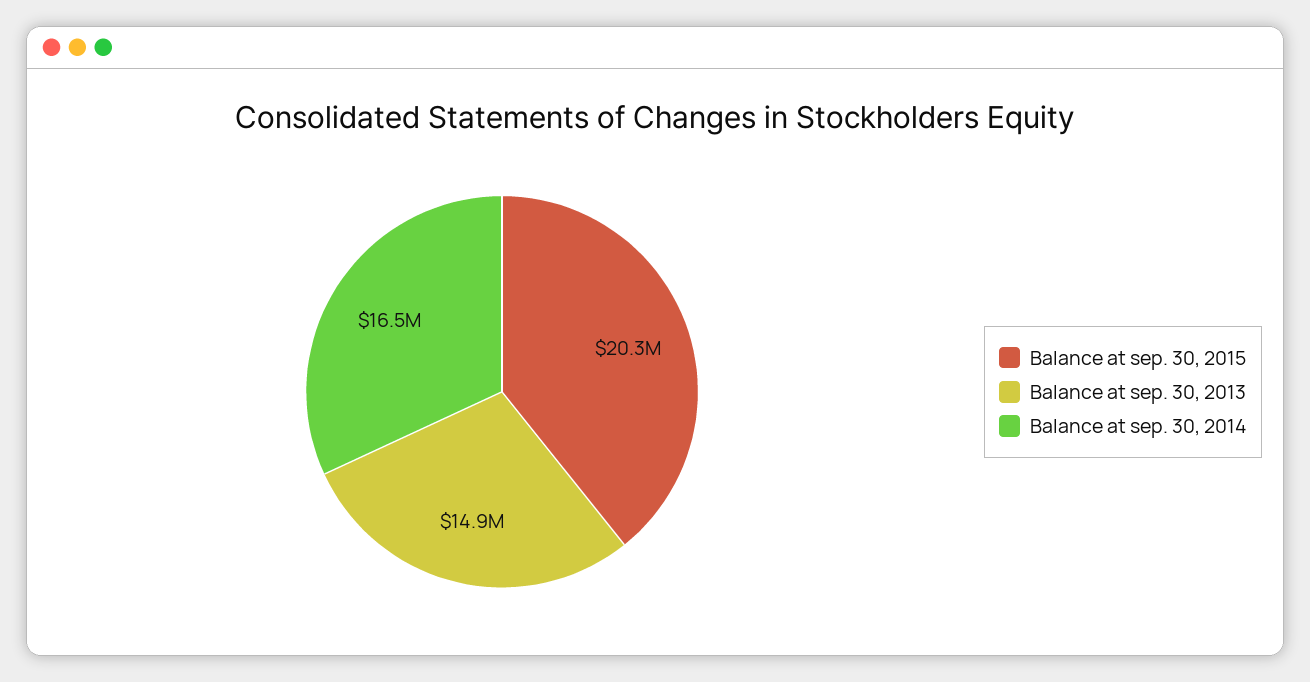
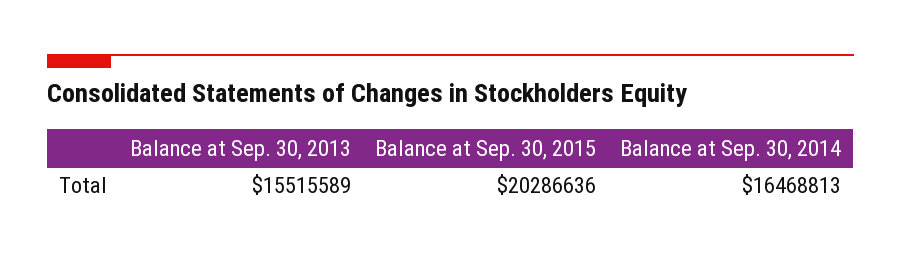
Balance at sep. 30, 2013: 14900000 -> 15515589

